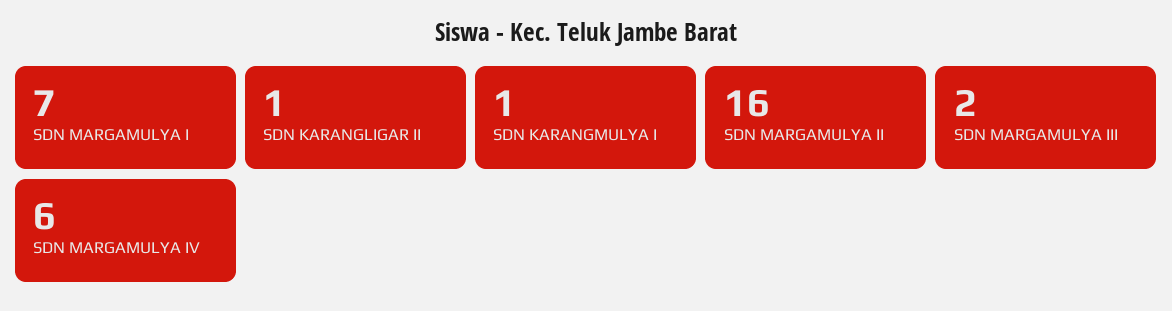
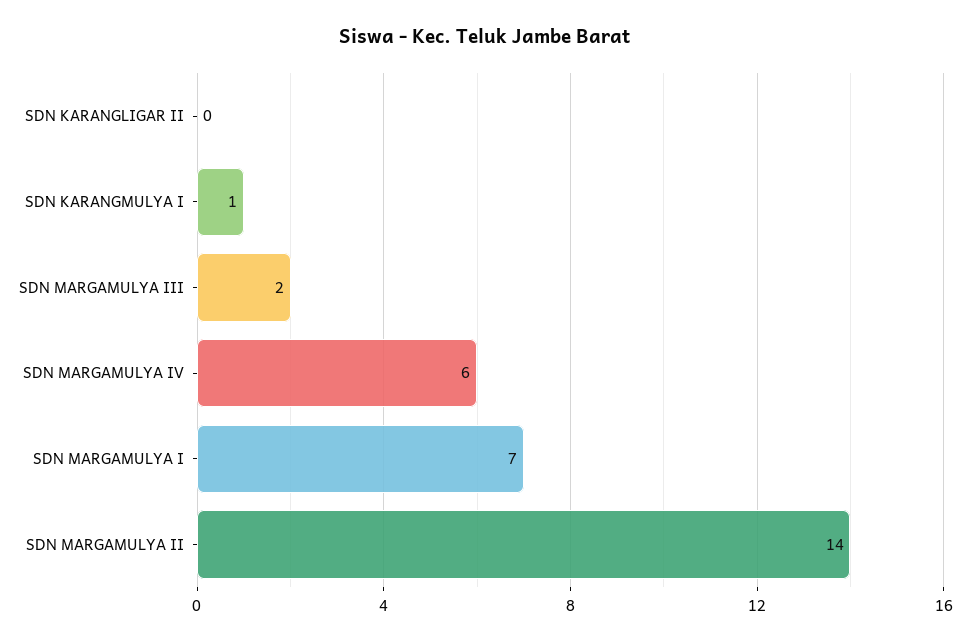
SDN KARANGLIGAR II: 1 -> 0
SDN MARGAMULYA II: 16 -> 14

